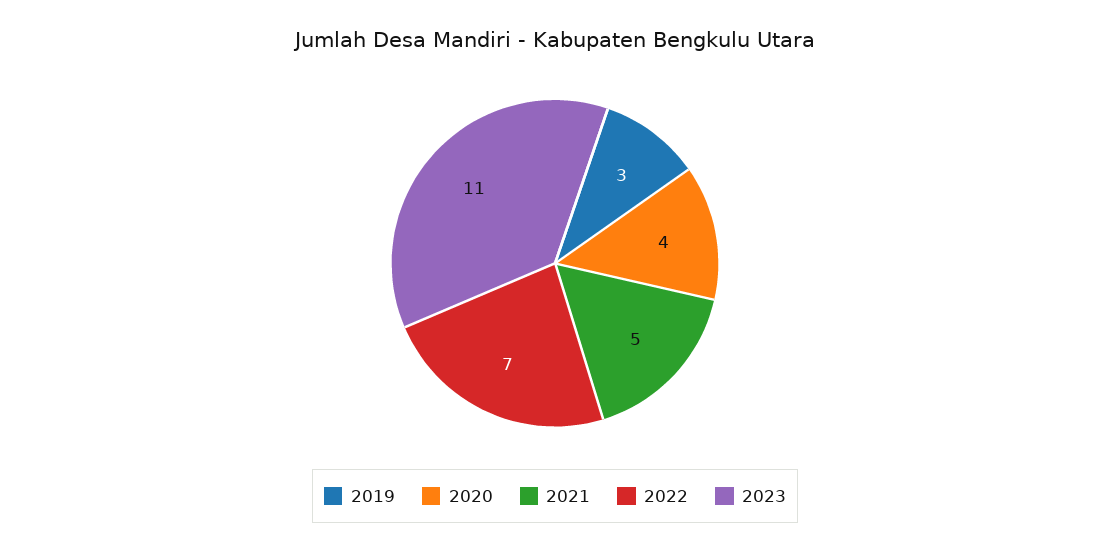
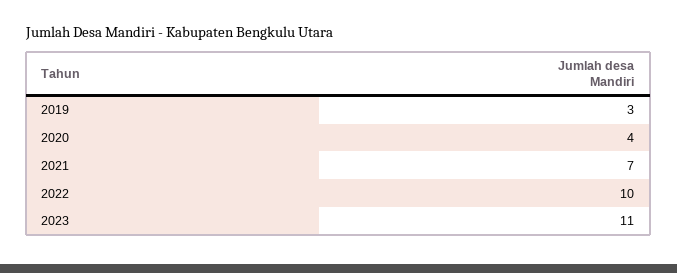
2021: 5 -> 7
2022: 7 -> 10

